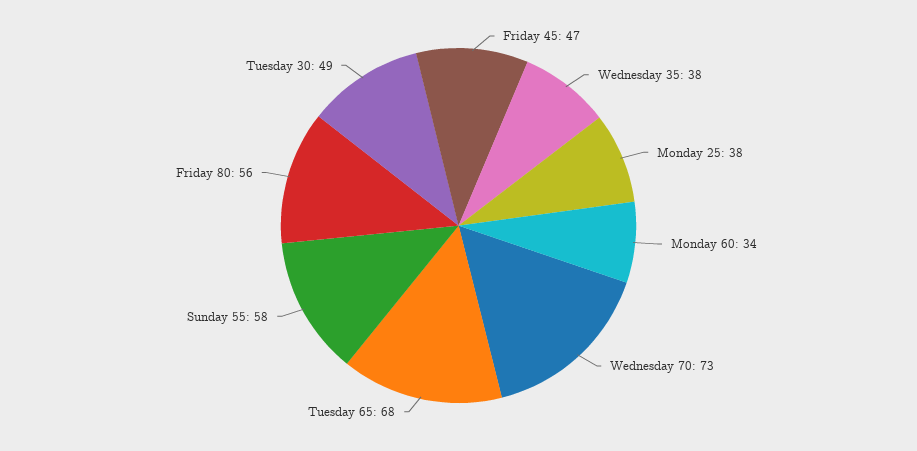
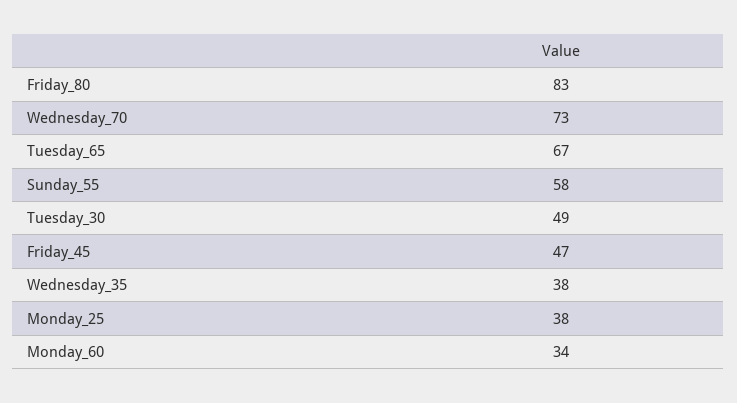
Tuesday 65: 68 -> 67
Friday 80: 56 -> 83

